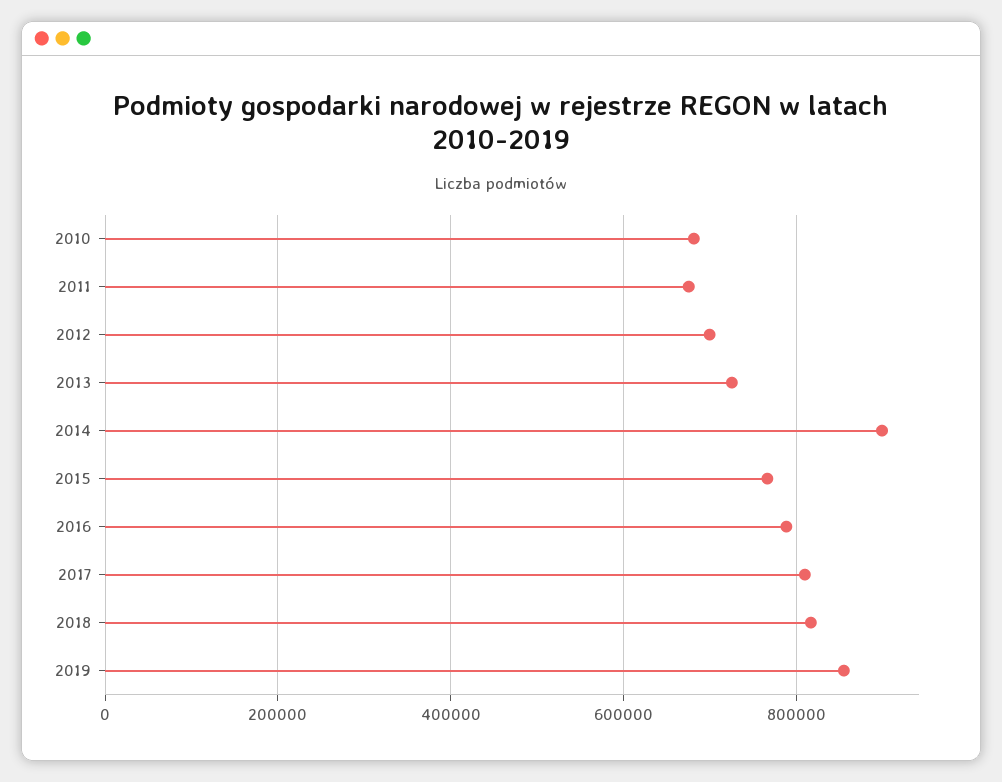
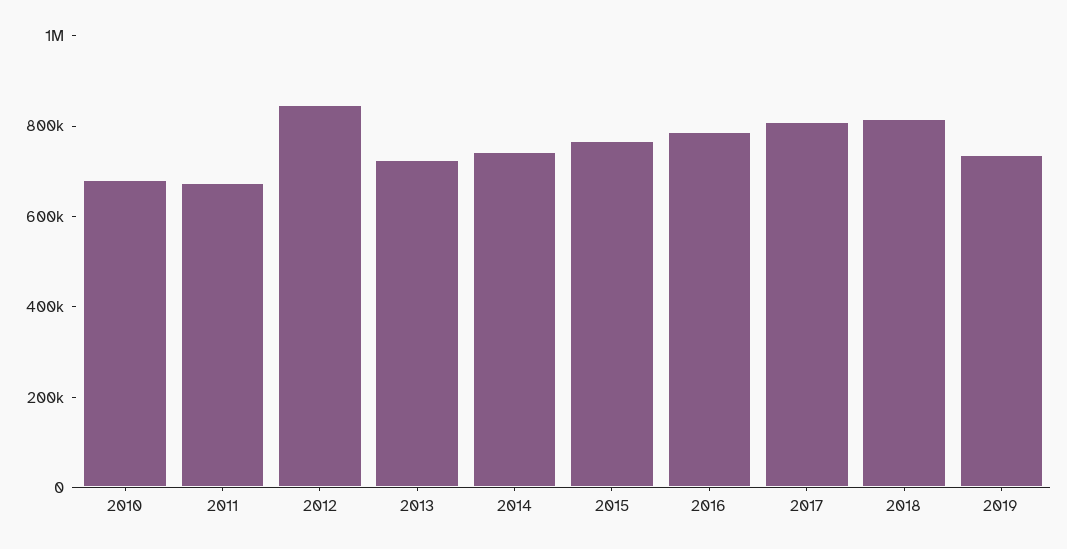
2012: 700000 -> 850000
2014: 900000 -> 750000
2019: 860000 -> 750000

